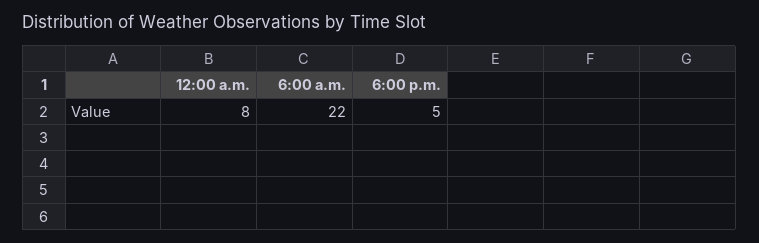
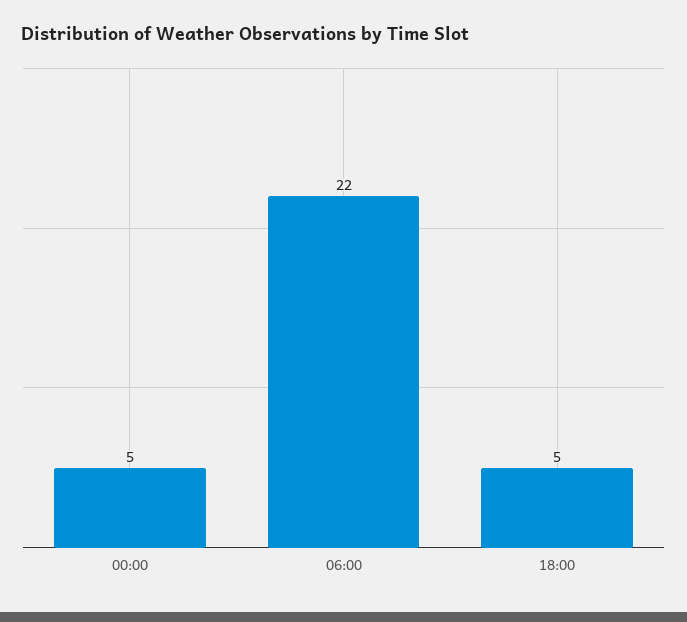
12:00 a.m.: 8 -> 5

